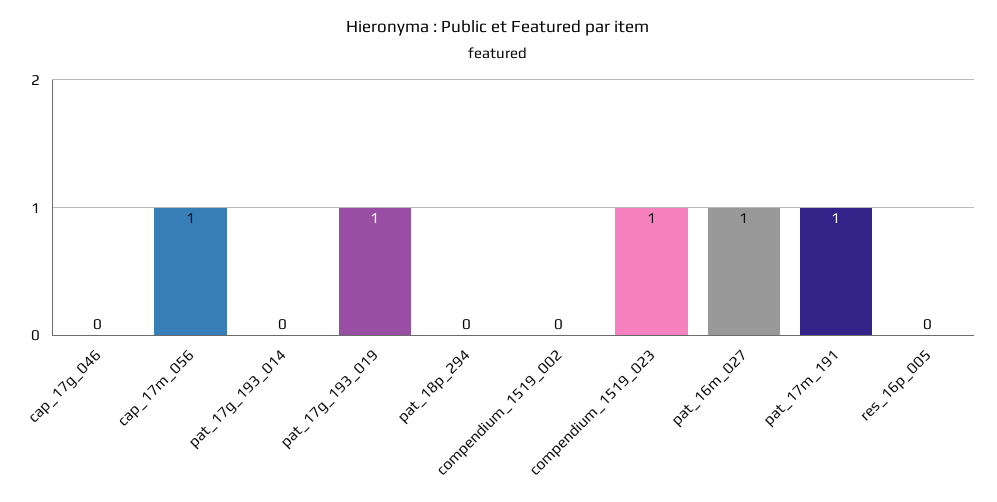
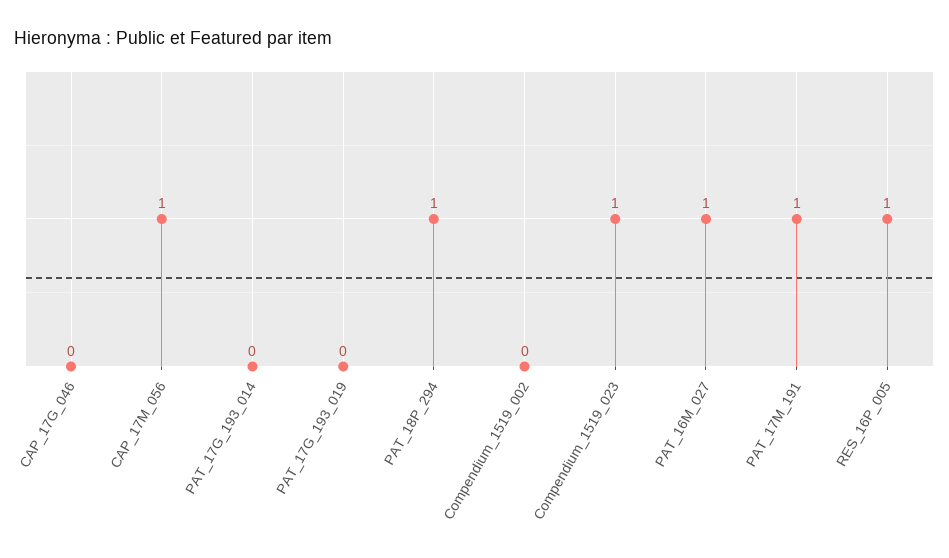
pat_17g_193_019: 1 -> 0
pat_18p_294: 0 -> 1
res_16p_005: 0 -> 1

